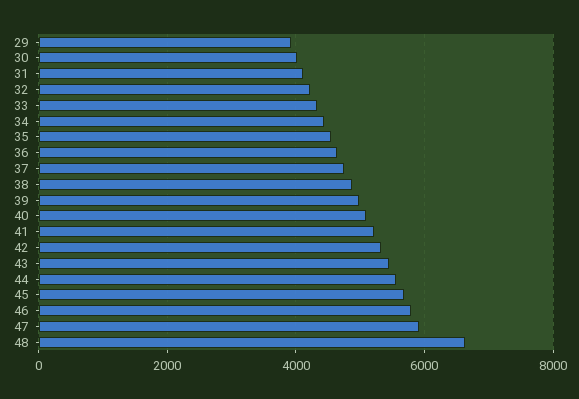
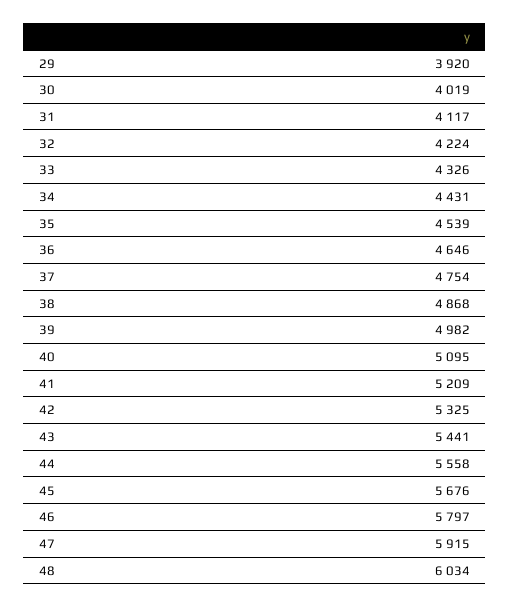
48: 6600 -> 6034

